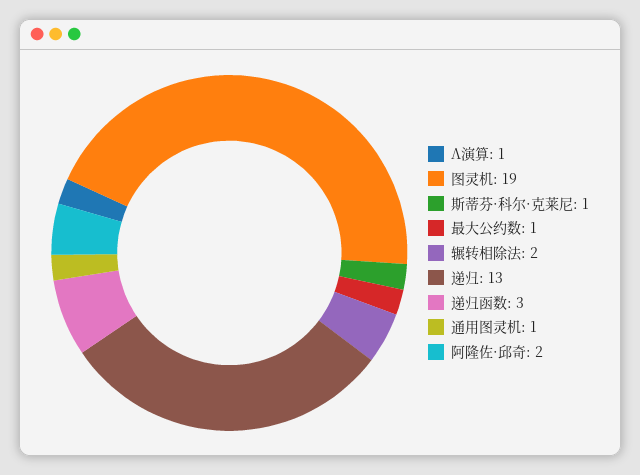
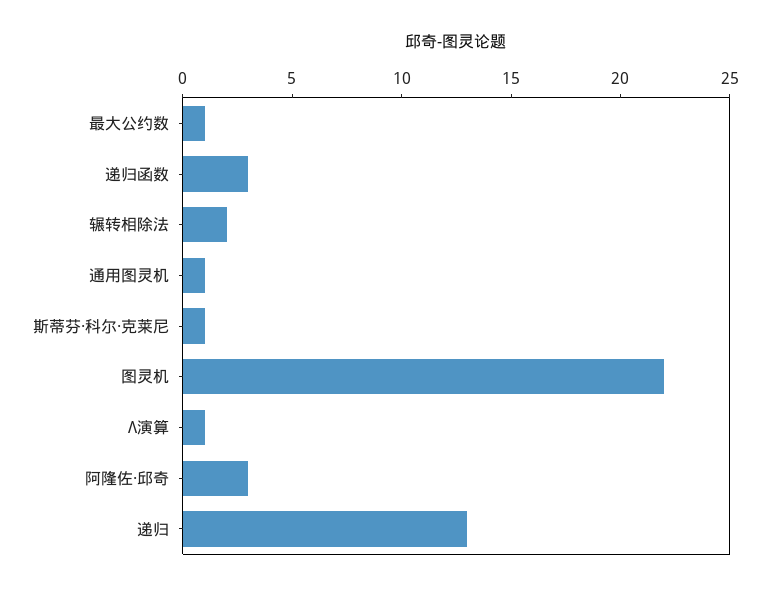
图灵机: 19 -> 22
阿隆佐·邱奇: 2 -> 3

